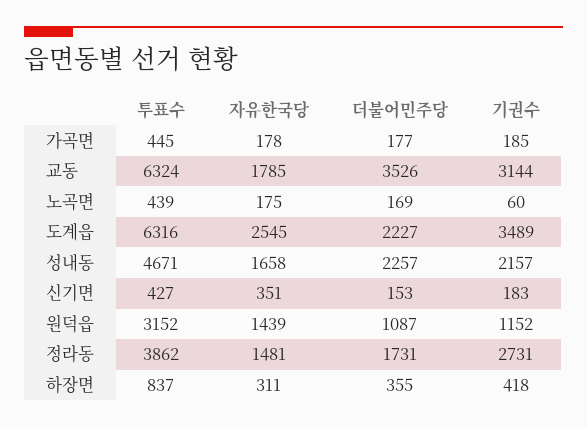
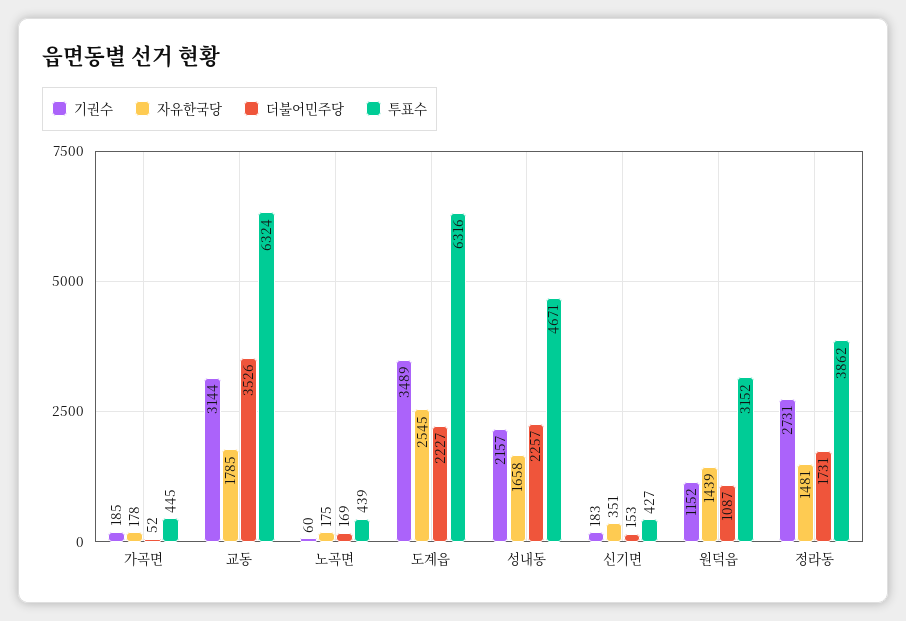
더불어민주당, 가곡면: 177 -> 52
투표수, 하장면: 837 -> none
자유한국당, 하장면: 311 -> none
더불어민주당, 하장면: 355 -> none
기권수, 하장면: 418 -> none

